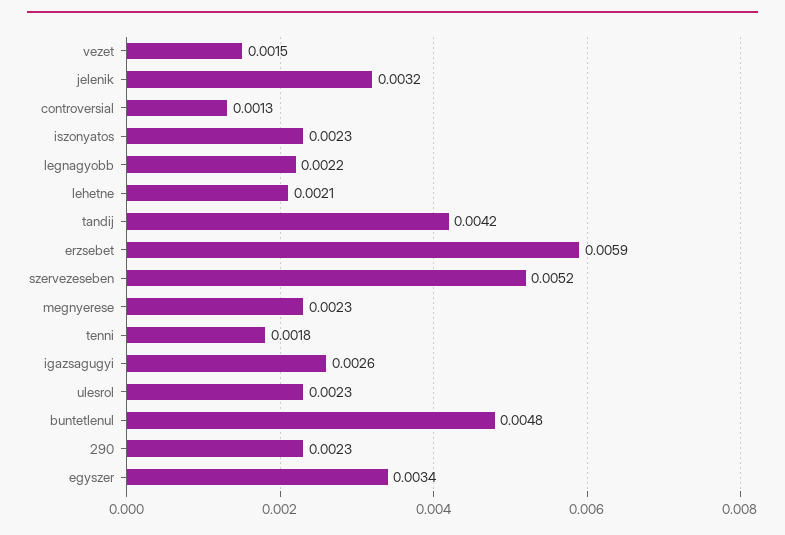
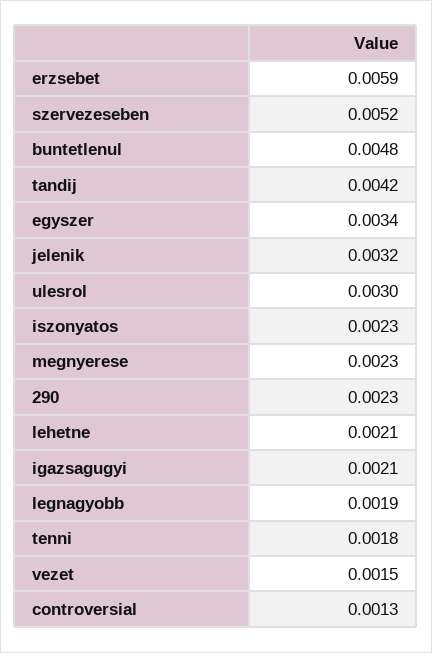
legnagyobb: 0.0022 -> 0.0019
igazsagugyi: 0.0026 -> 0.0021
ulesrol: 0.0023 -> 0.003

